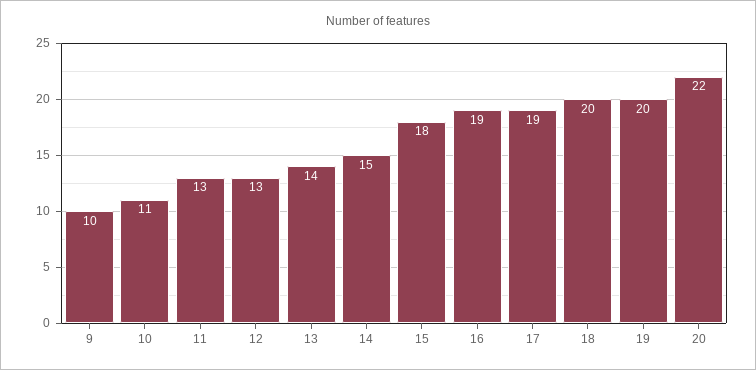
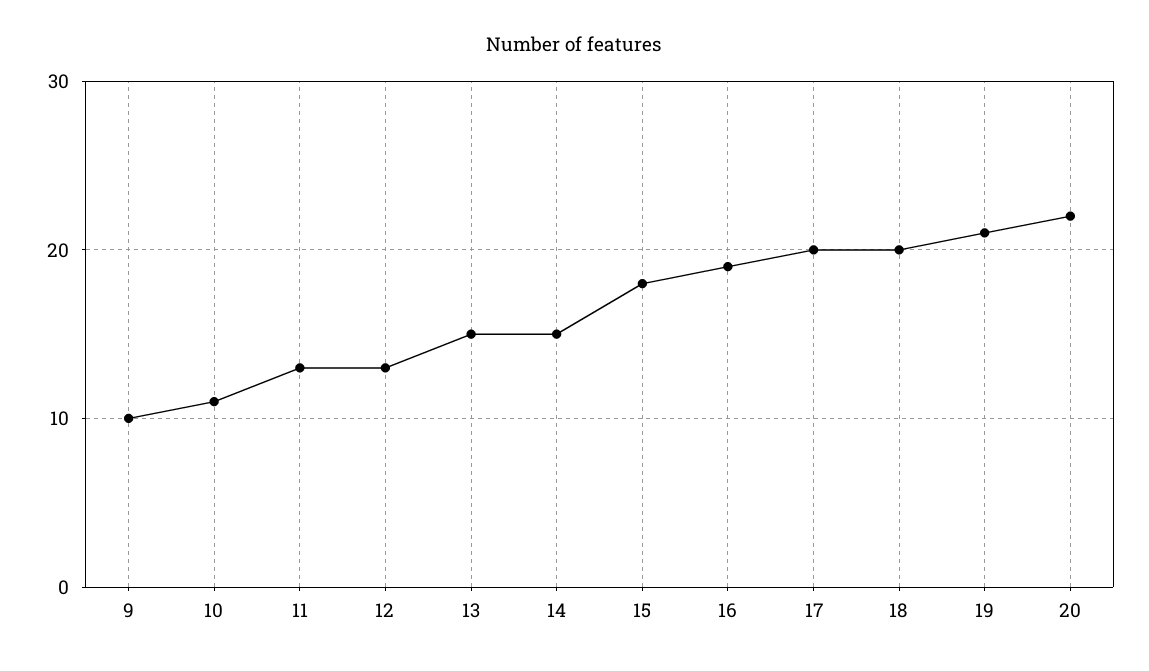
13: 14 -> 15
17: 19 -> 20
19: 20 -> 21

